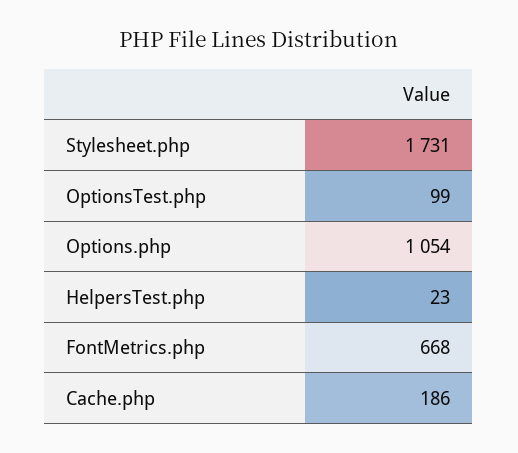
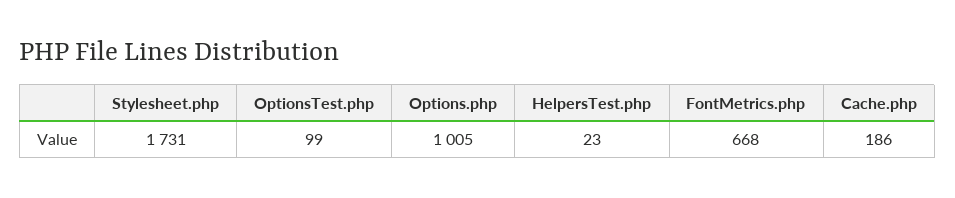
Options.php: 1054 -> 1005

